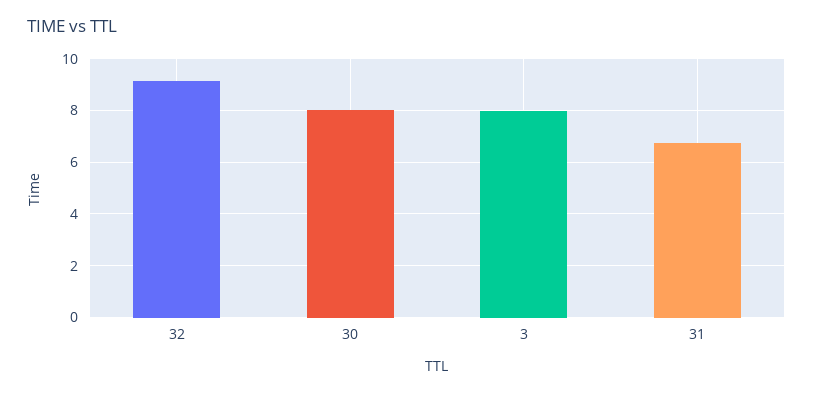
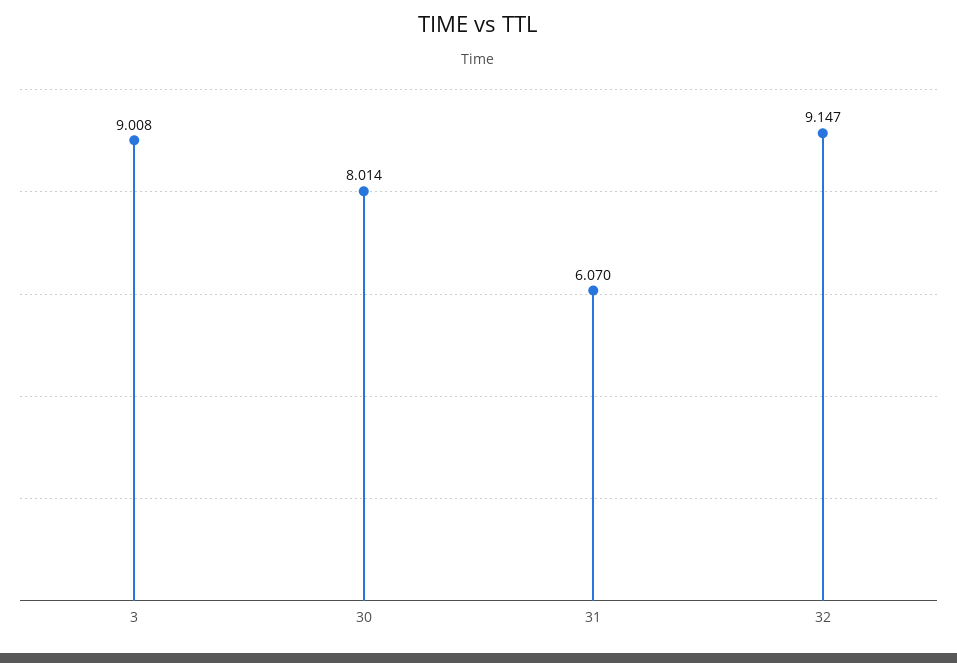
3: 8 -> 9.008
31: 6.75 -> 6.07

